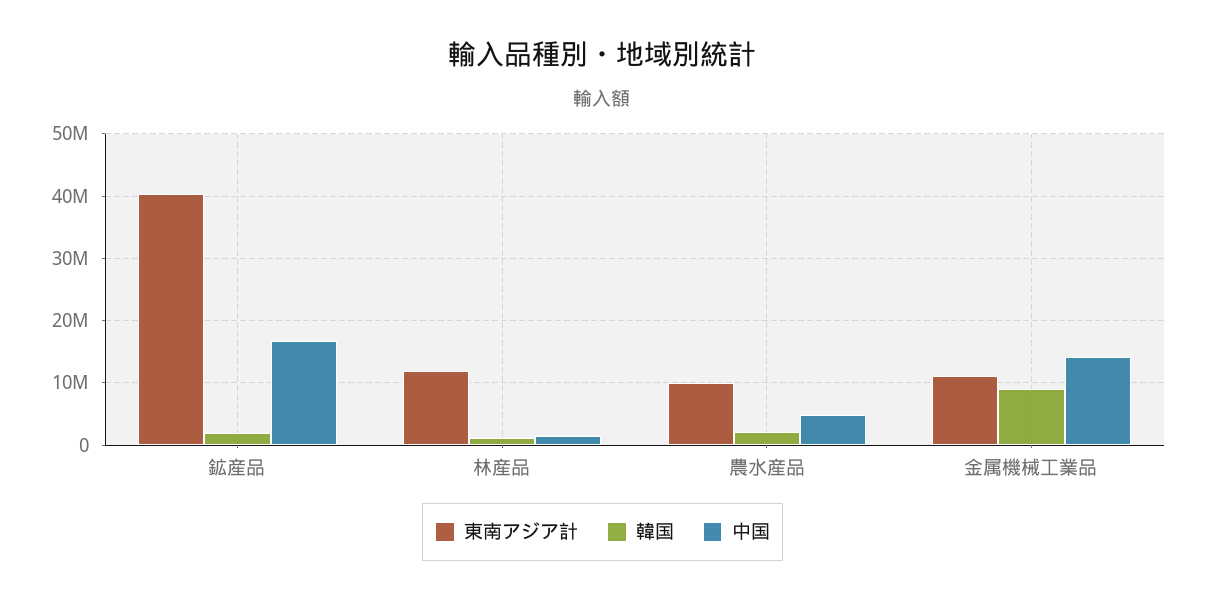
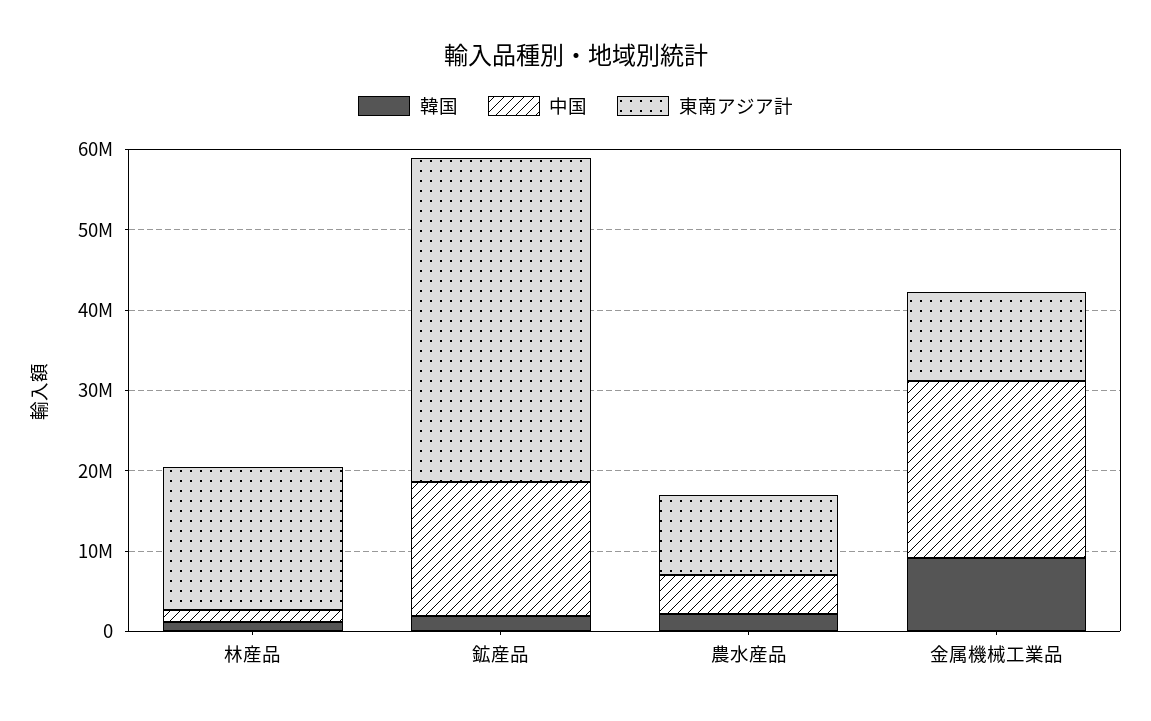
東南アジア計, 林産品: 12000000 -> 18000000
中国, 金属機械工業品: 14000000 -> 22000000

